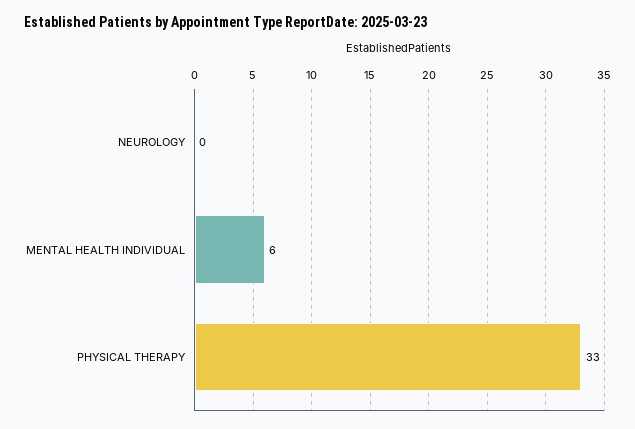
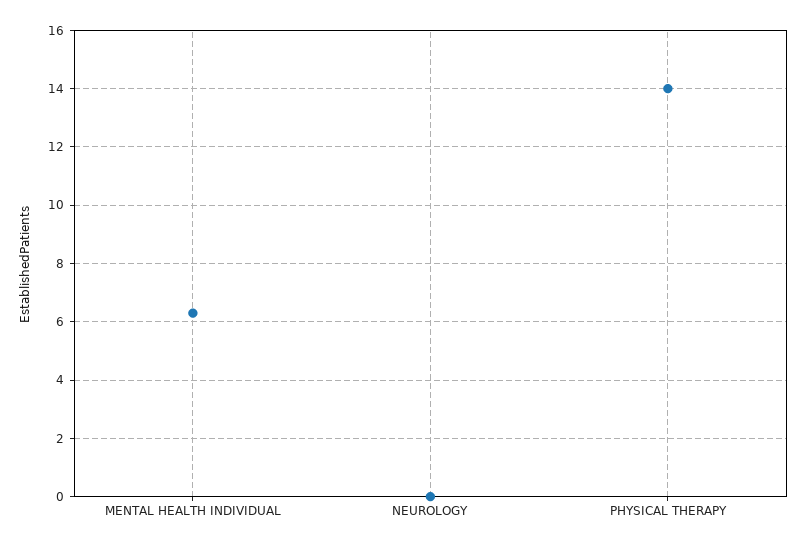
PHYSICAL THERAPY: 33 -> 14

